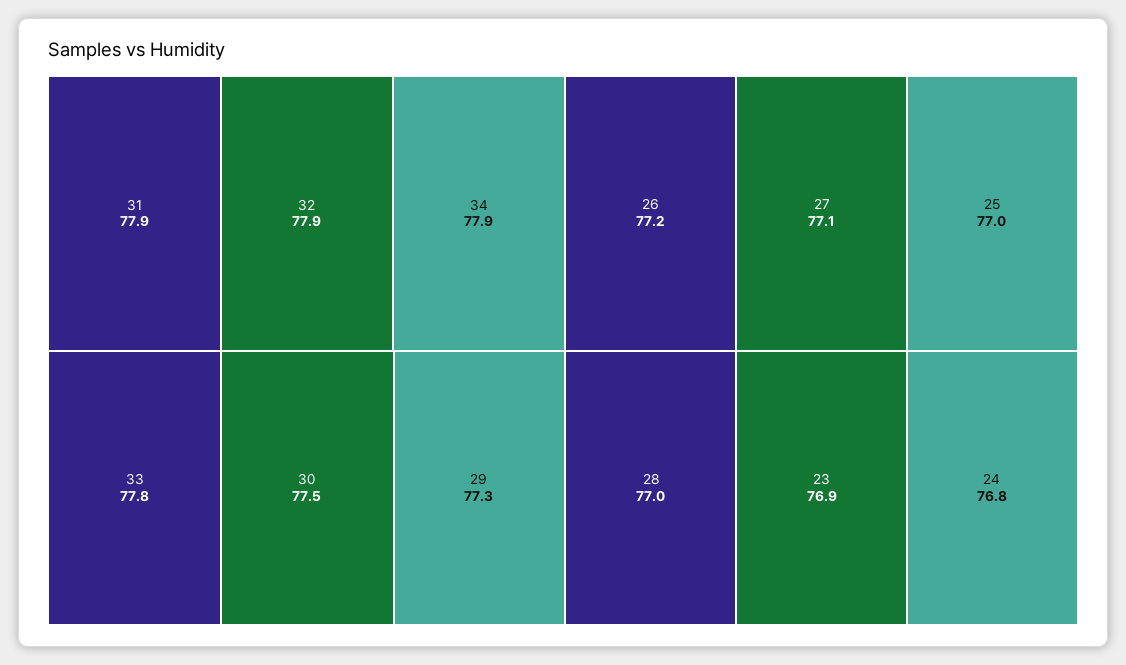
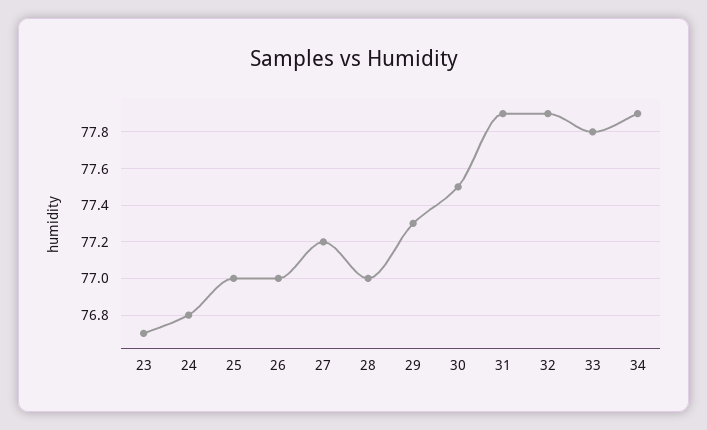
26: 77.2 -> 77
27: 77.1 -> 77.2
23: 76.9 -> 76.7

